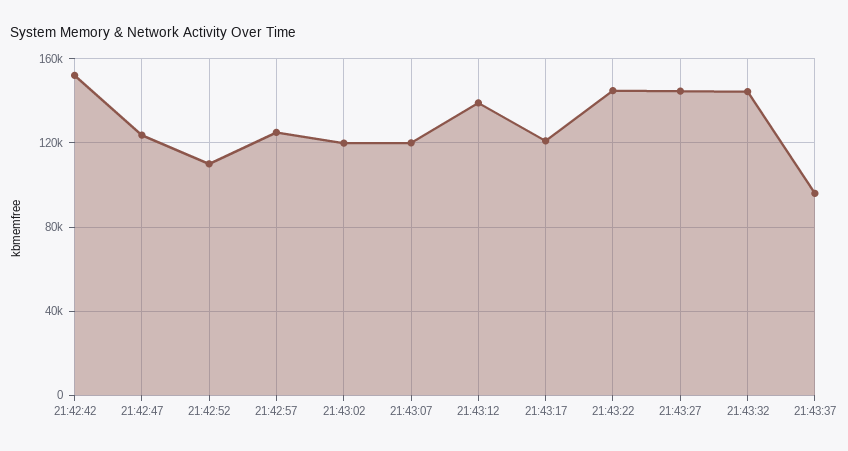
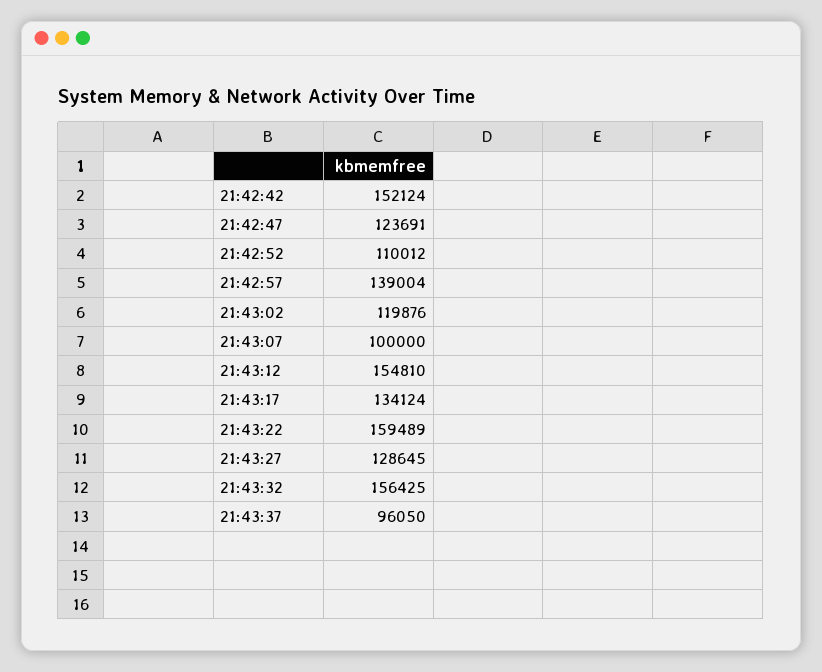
21:42:57: 125000 -> 139004
21:43:07: 120000 -> 100000
21:43:12: 140000 -> 154810
21:43:17: 120000 -> 134124
21:43:22: 145000 -> 159489
21:43:27: 145000 -> 128645
21:43:32: 145000 -> 156425

